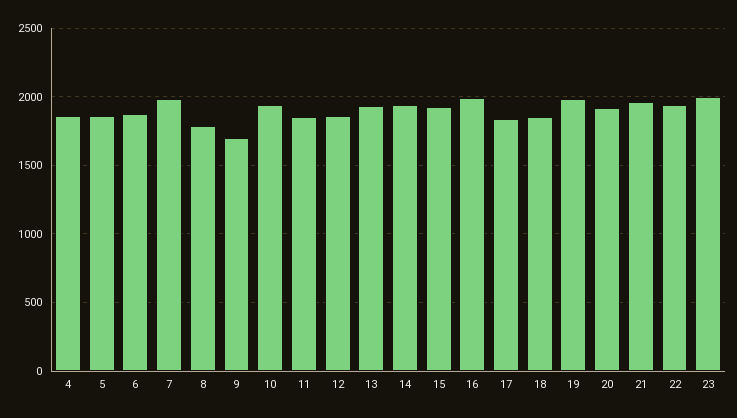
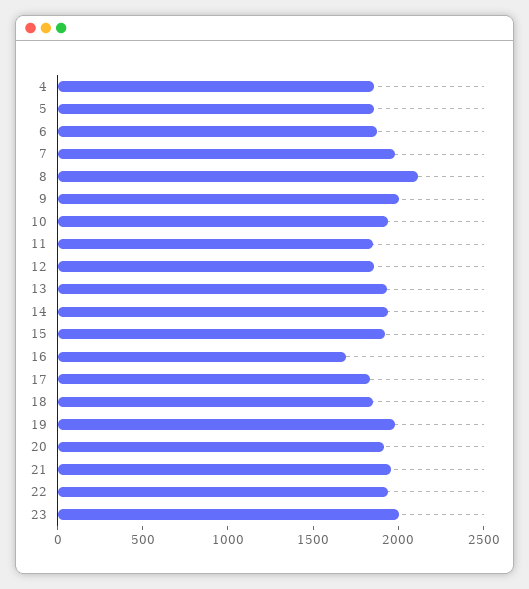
8: 1800 -> 2100
9: 1700 -> 2000
16: 2000 -> 1700

